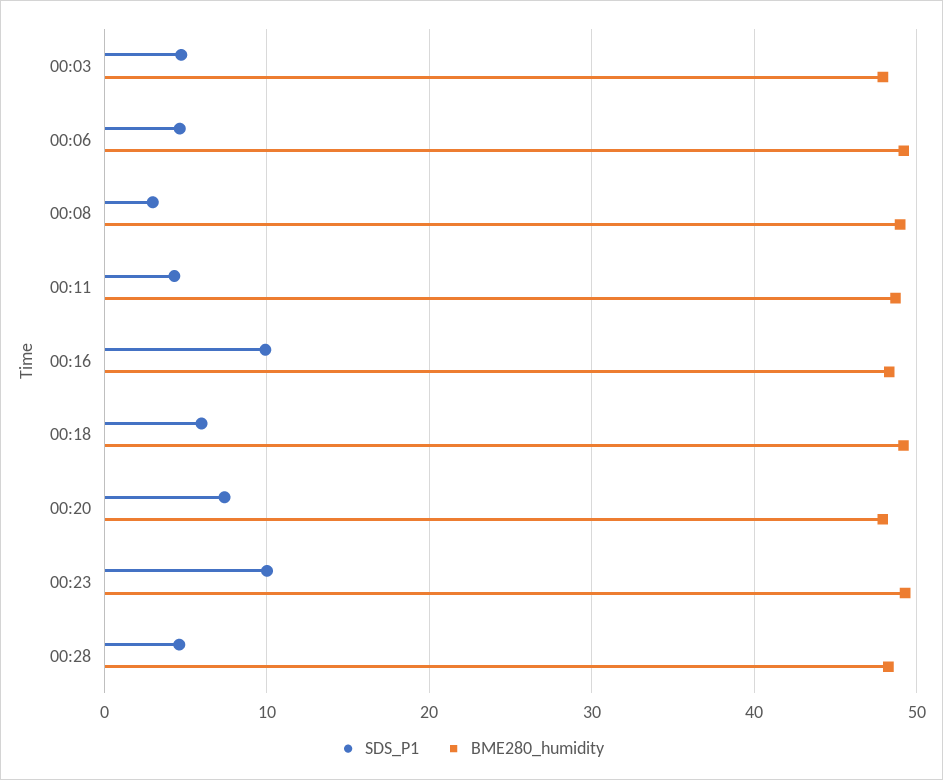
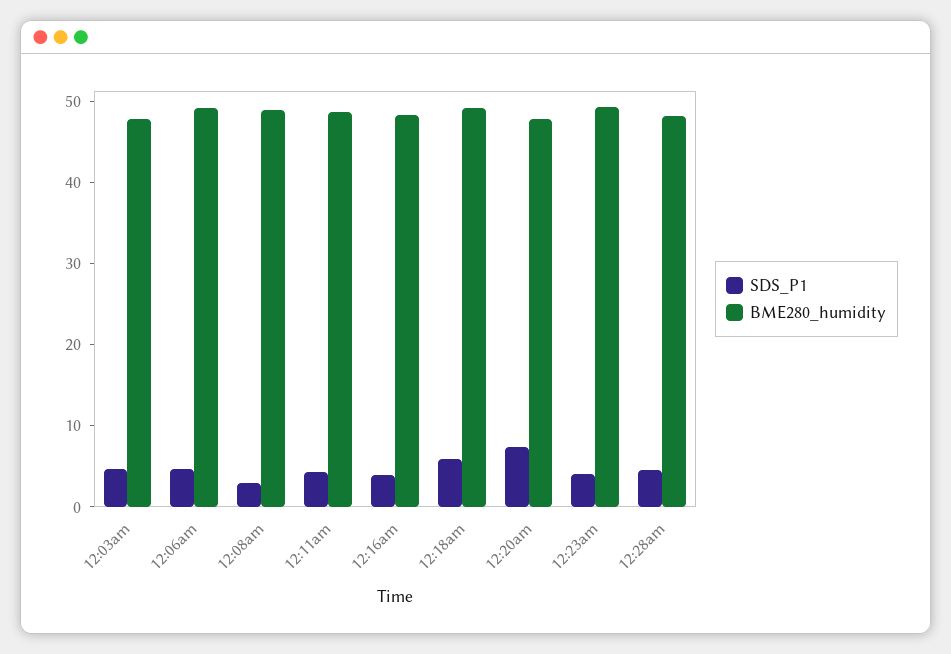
SDS_P1, 00:16: 10 -> 4
SDS_P1, 00:23: 10 -> 4

